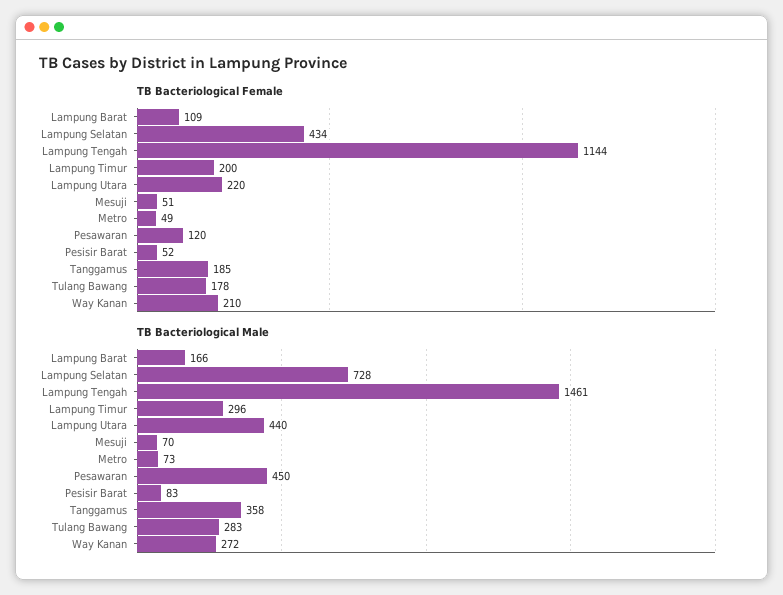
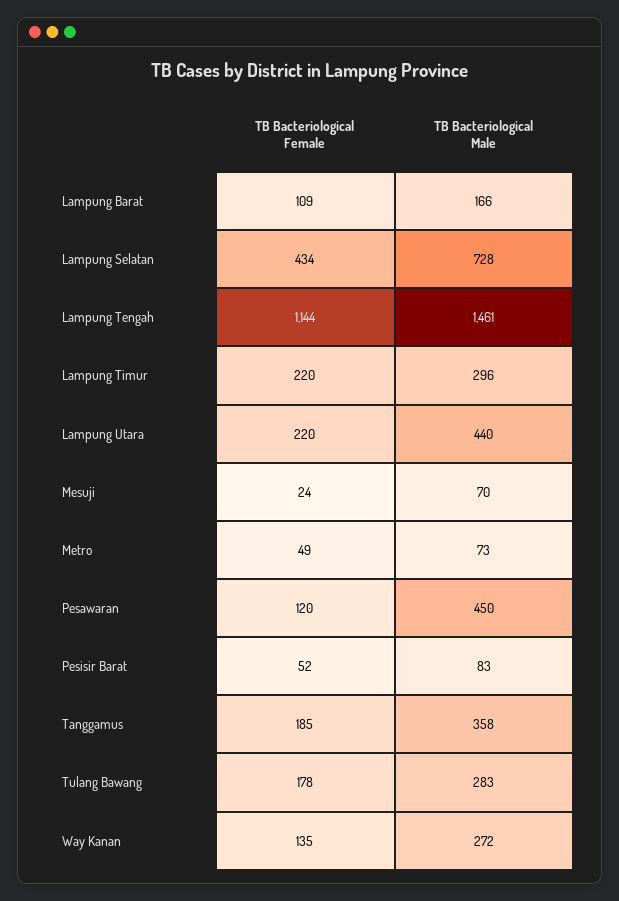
TB Bacteriological Female, Lampung Timur: 200 -> 220
TB Bacteriological Female, Mesuji: 51 -> 24
TB Bacteriological Female, Way Kanan: 210 -> 135

